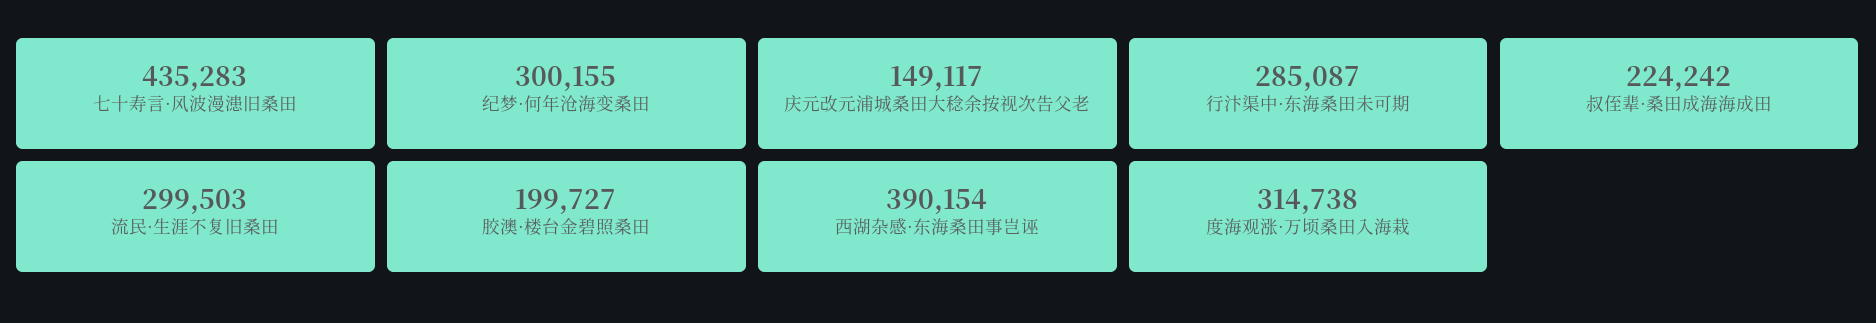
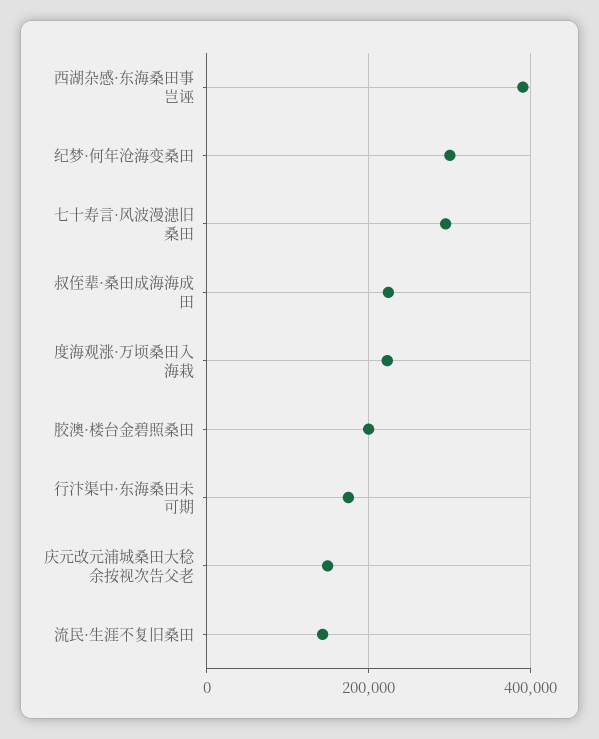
七十寿言·风波漫漶旧桑田: 435283 -> 300000
行汴渠中·东海桑田未可期: 285087 -> 180000
流民·生涯不复旧桑田: 299503 -> 140000
度海观涨·万顷桑田入海栽: 314738 -> 220000

